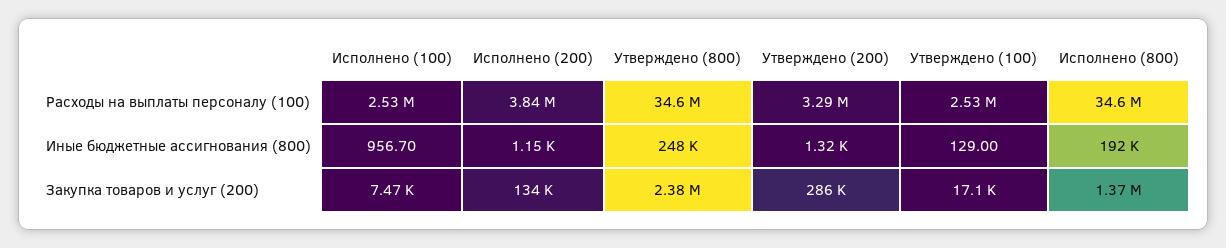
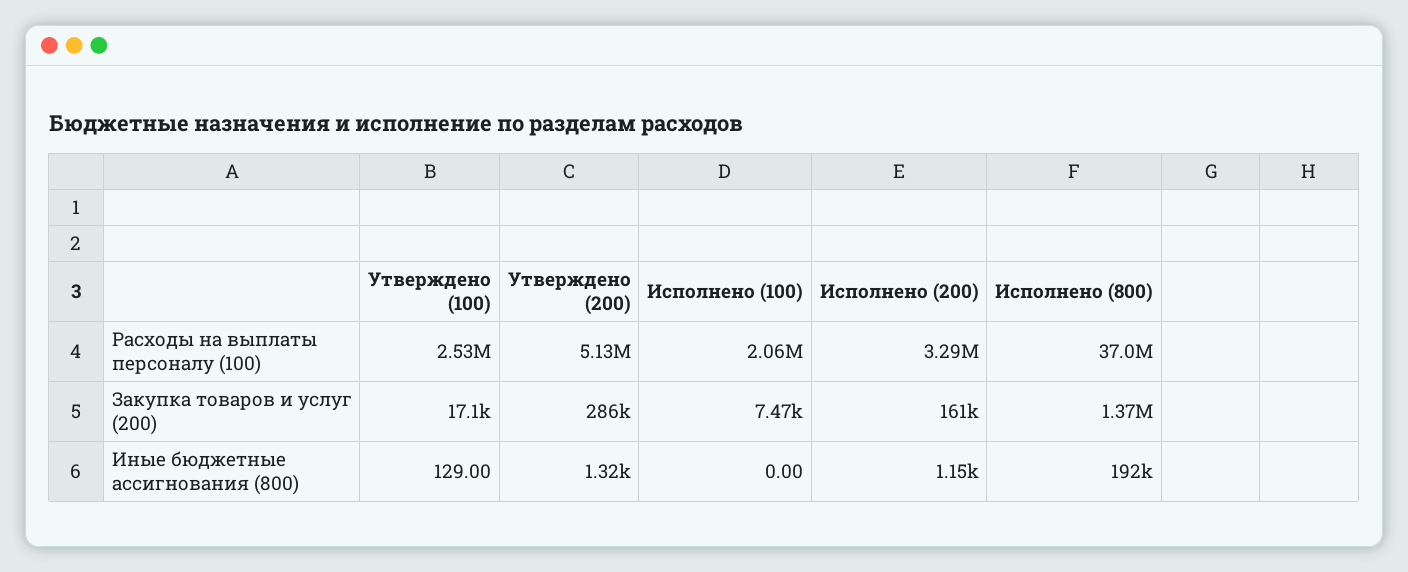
Исполнено (100), Расходы на выплаты персоналу (100): 2530000 -> 2060000
Исполнено (200), Расходы на выплаты персоналу (100): 3840000 -> 3290000
Утверждено (800), Расходы на выплаты персоналу (100): 34600000 -> none
Утверждено (200), Расходы на выплаты персоналу (100): 3290000 -> 5130000
Исполнено (800), Расходы на выплаты персоналу (100): 34600000 -> 37000000
Исполнено (100), Иные бюджетные ассигнования (800): 956.7 -> 0
Утверждено (800), Иные бюджетные ассигнования (800): 248000 -> none
Исполнено (200), Закупка товаров и услуг (200): 134000 -> 161000
Утверждено (800), Закупка товаров и услуг (200): 2380000 -> none

